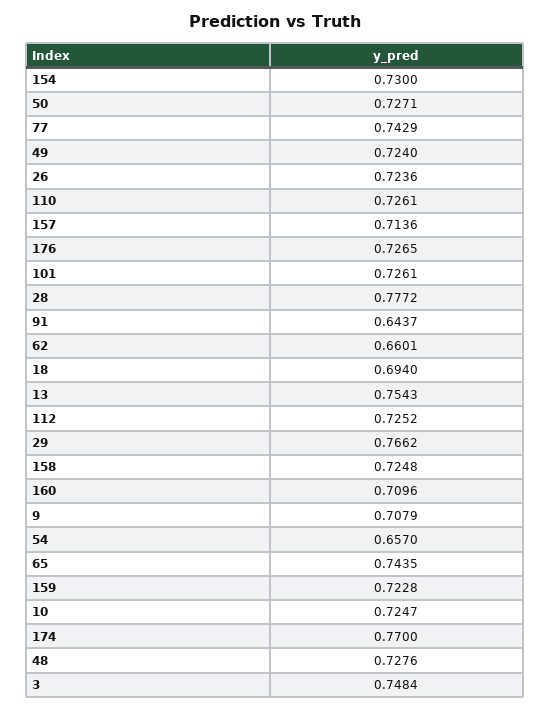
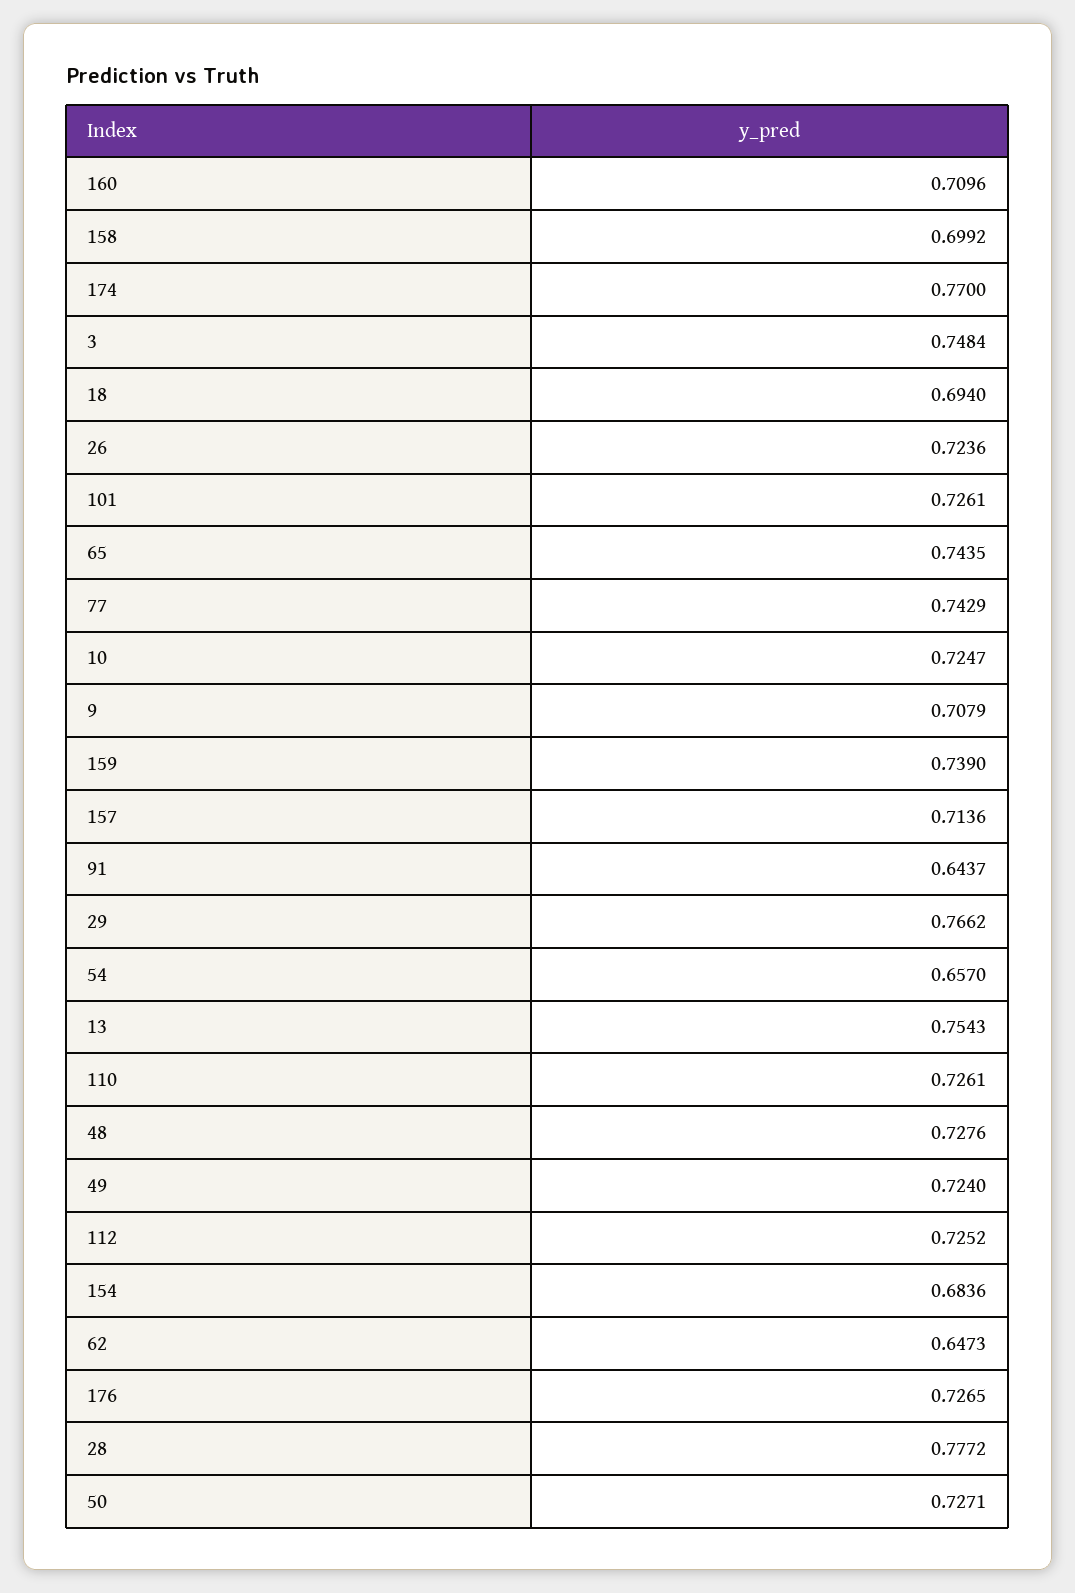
154: 0.73 -> 0.6836
62: 0.6601 -> 0.6473
158: 0.7248 -> 0.6992
159: 0.7228 -> 0.739

